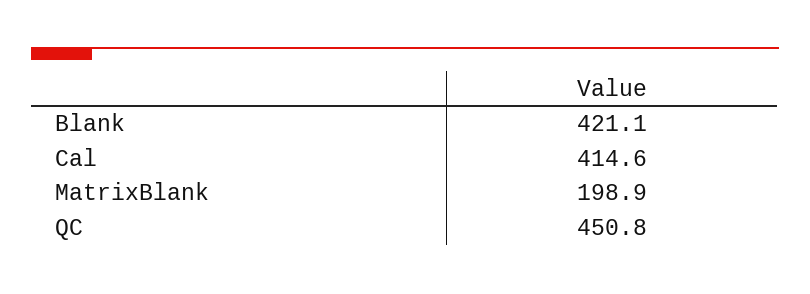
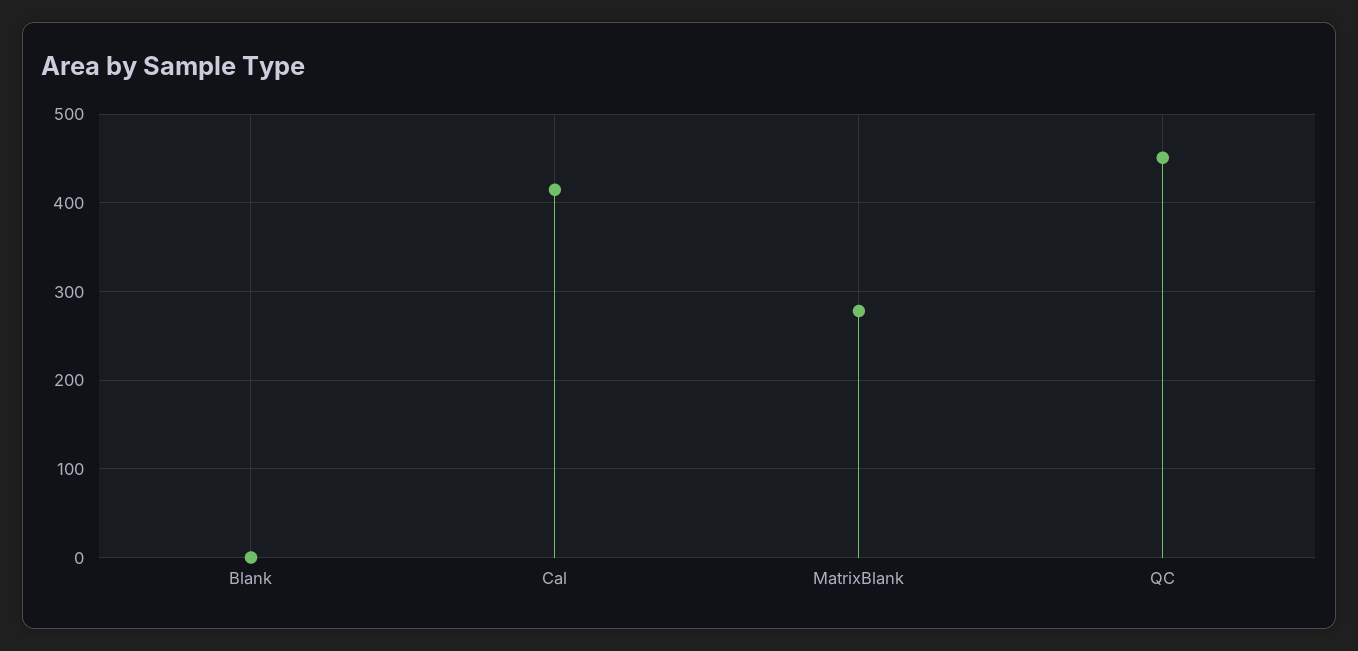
Blank: 421.1 -> 0
MatrixBlank: 198.9 -> 280

